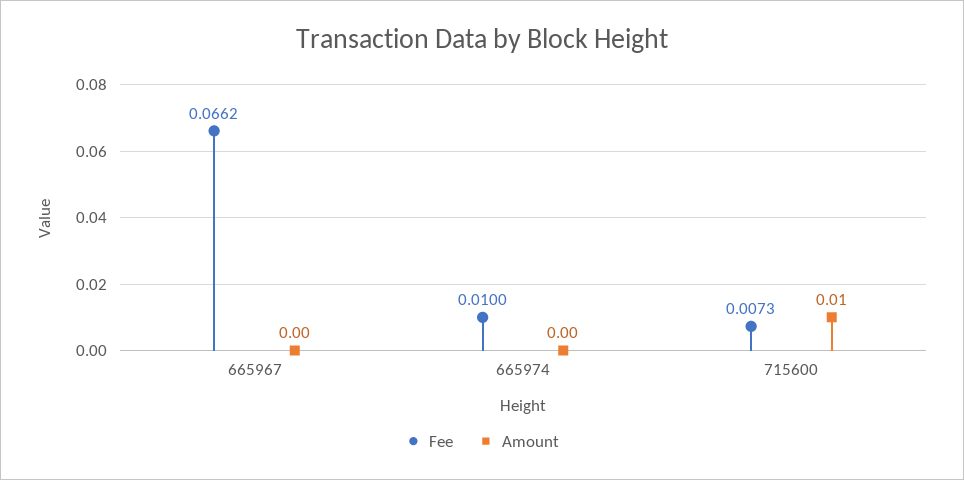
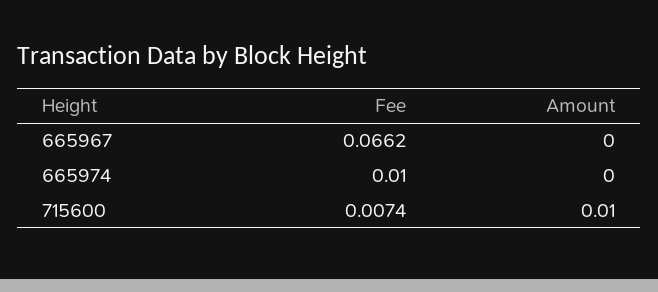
Fee, 715600: 0.0073 -> 0.0074

